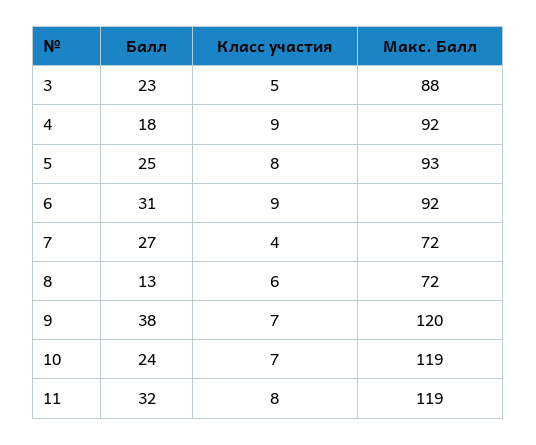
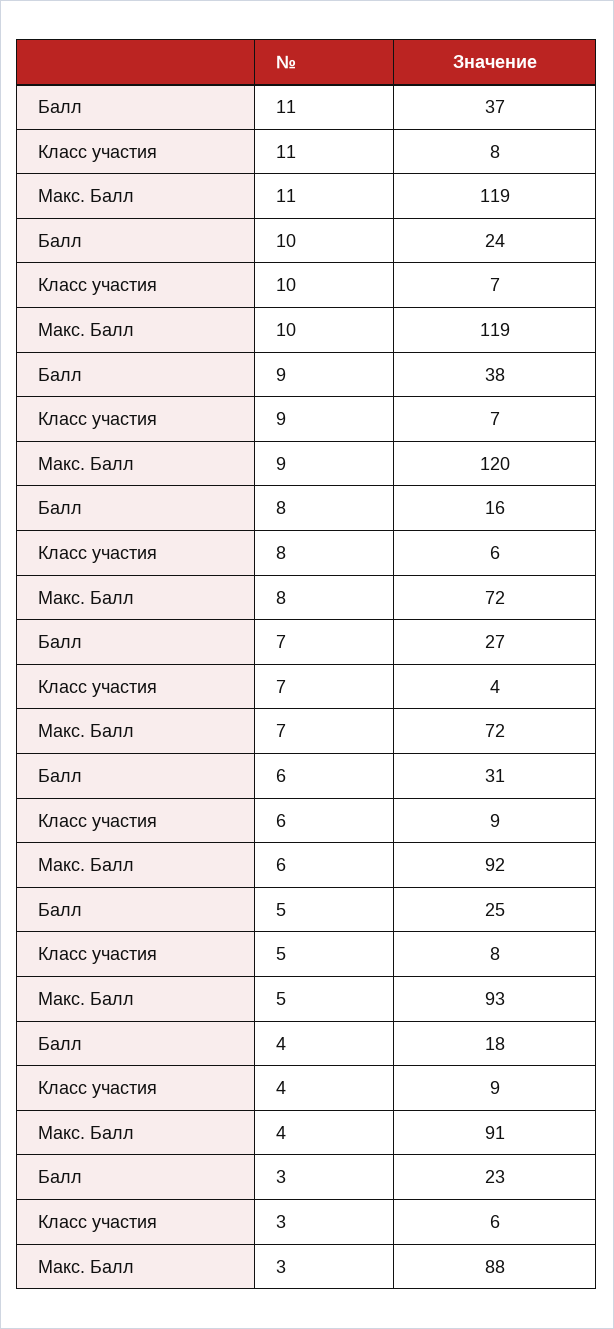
Класс участия, 3: 5 -> 6
Макс. Балл, 4: 92 -> 91
Балл, 8: 13 -> 16
Балл, 11: 32 -> 37

